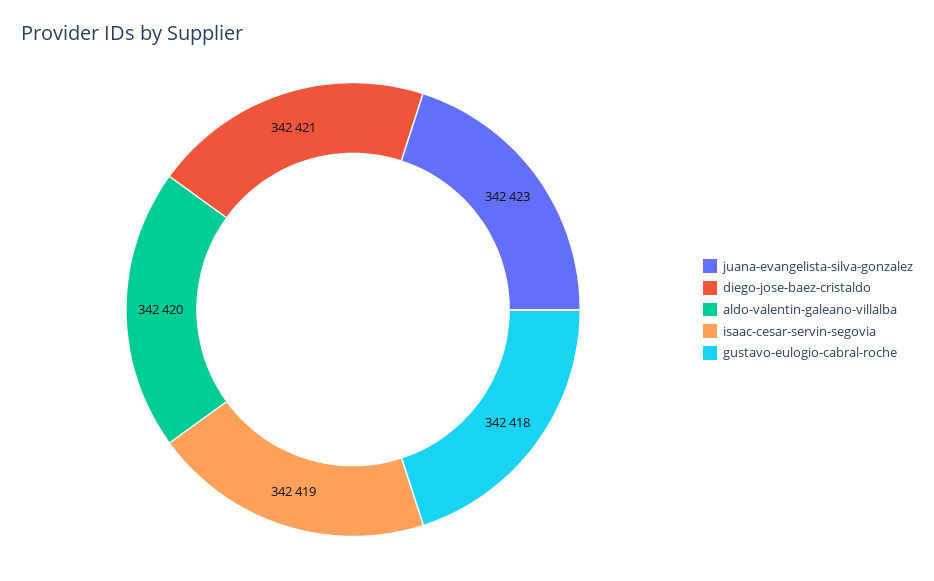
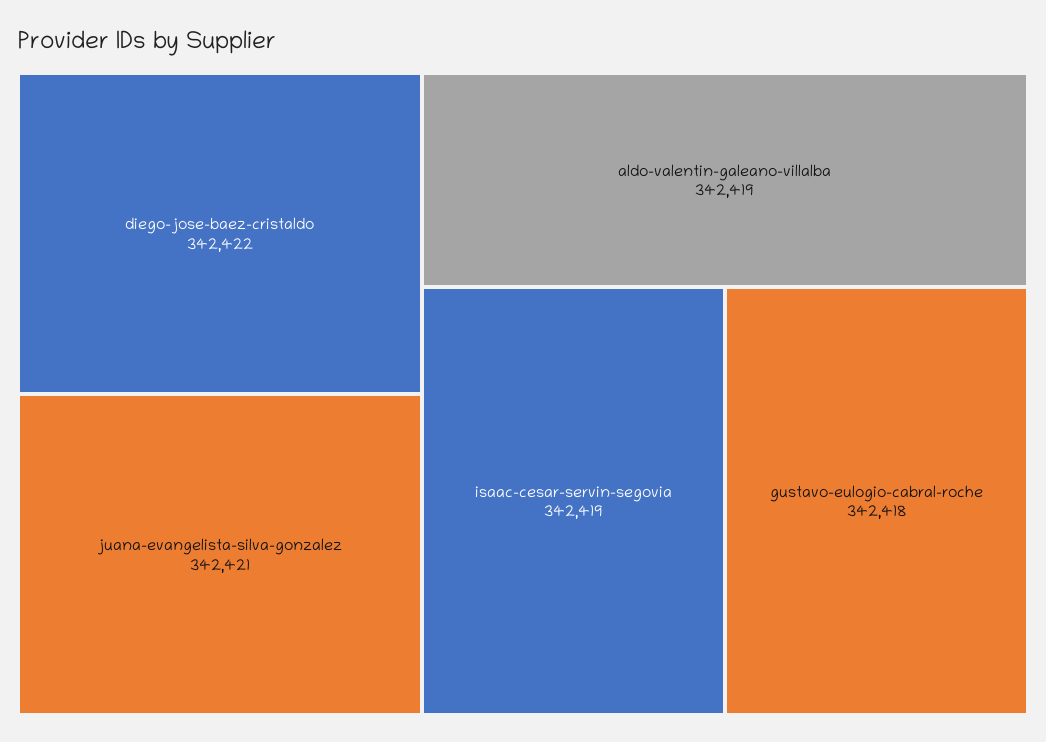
juana-evangelista-silva-gonzalez: 342423 -> 342421
diego-jose-baez-cristaldo: 342421 -> 342422
aldo-valentin-galeano-villalba: 342420 -> 342419

